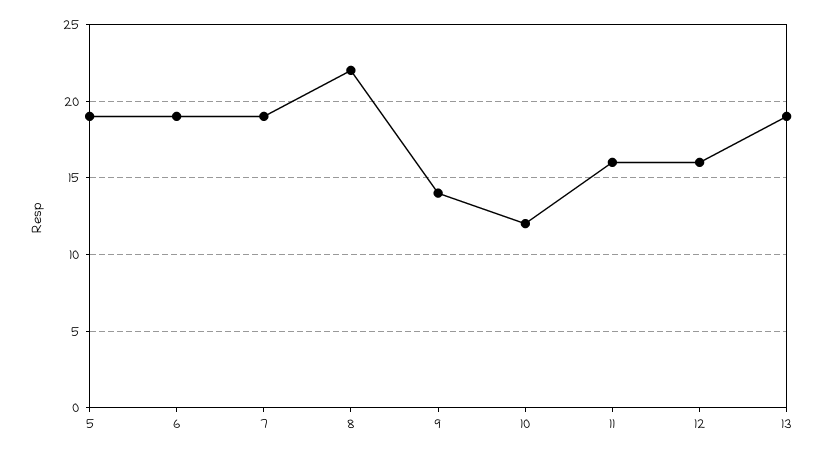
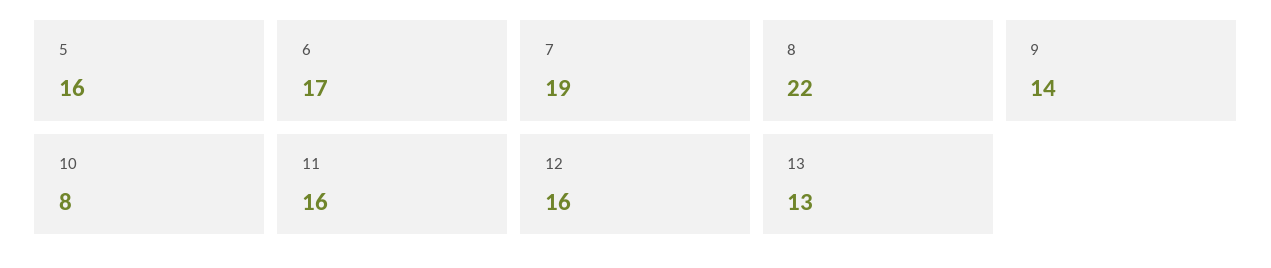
5: 19 -> 16
6: 19 -> 17
10: 12 -> 8
13: 19 -> 13

